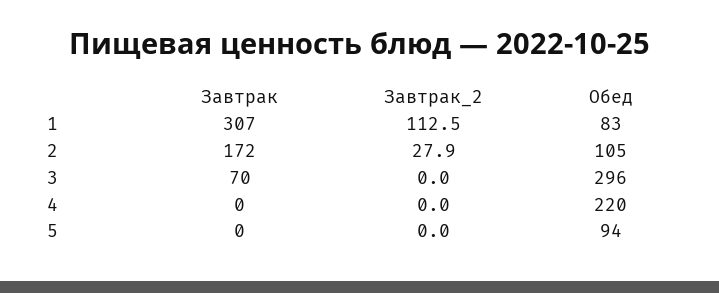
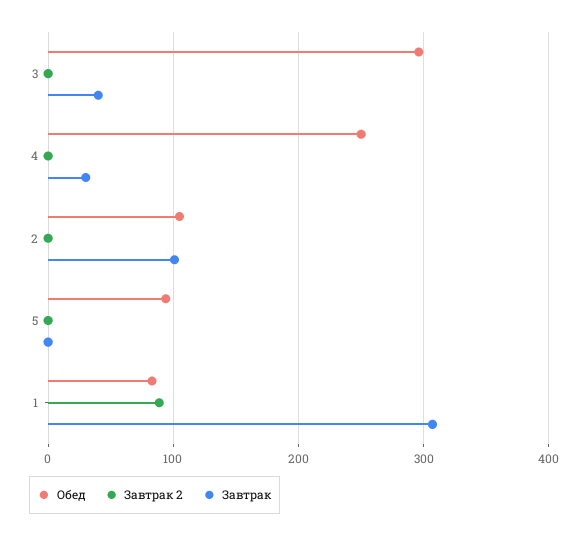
Завтрак_2, 1: 112.5 -> 90
Завтрак, 2: 172 -> 100
Завтрак_2, 2: 27.9 -> 0
Завтрак, 3: 70 -> 40
Завтрак, 4: 0 -> 30
Обед, 4: 220 -> 250

